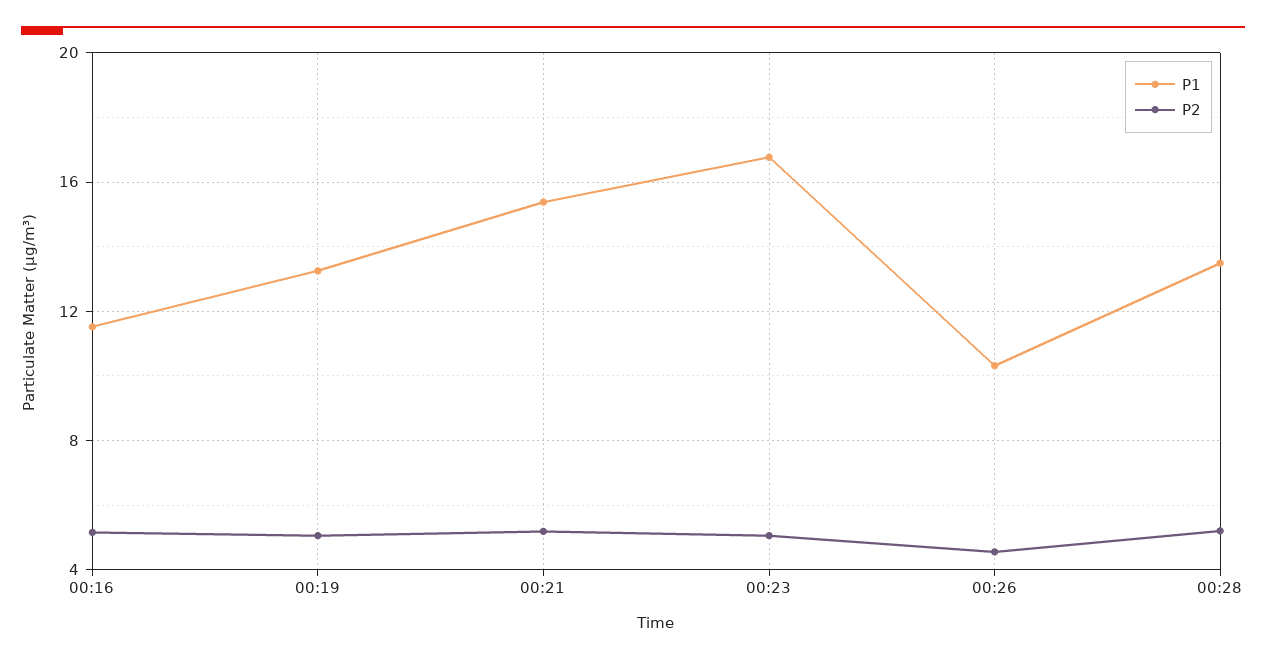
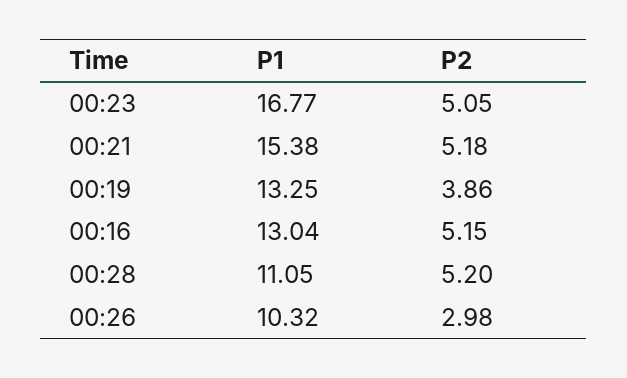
P1, 00:16: 11.5 -> 13.04
P2, 00:19: 5 -> 3.86
P2, 00:26: 4.5 -> 2.98
P1, 00:28: 13.5 -> 11.05

